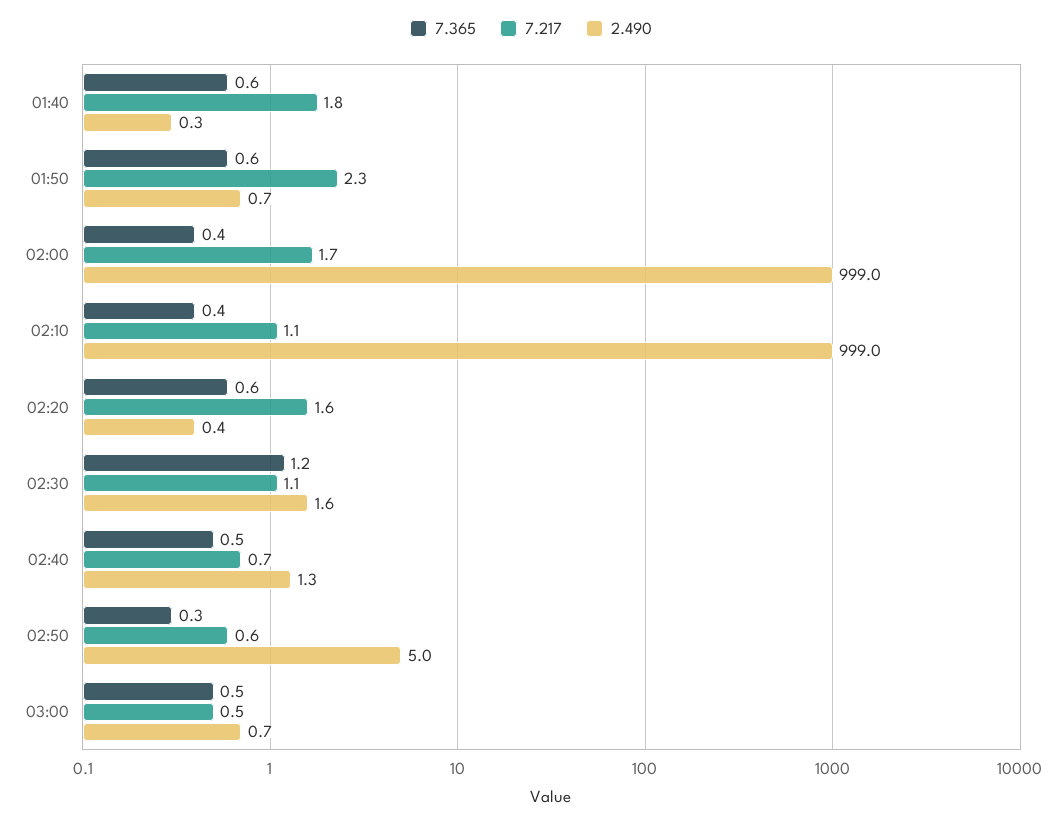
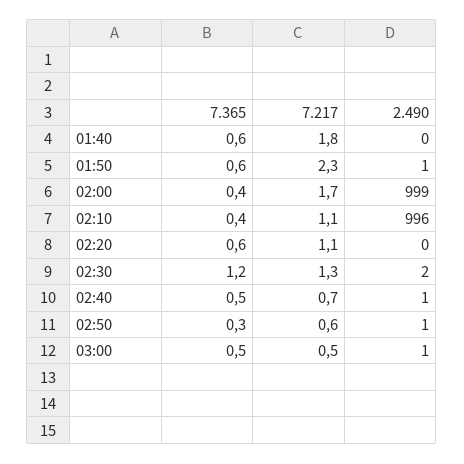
2.490, 02:10: 999 -> 996
7.217, 02:20: 1.6 -> 1.1
7.217, 02:30: 1.1 -> 1.3
2.490, 02:50: 5 -> 1

